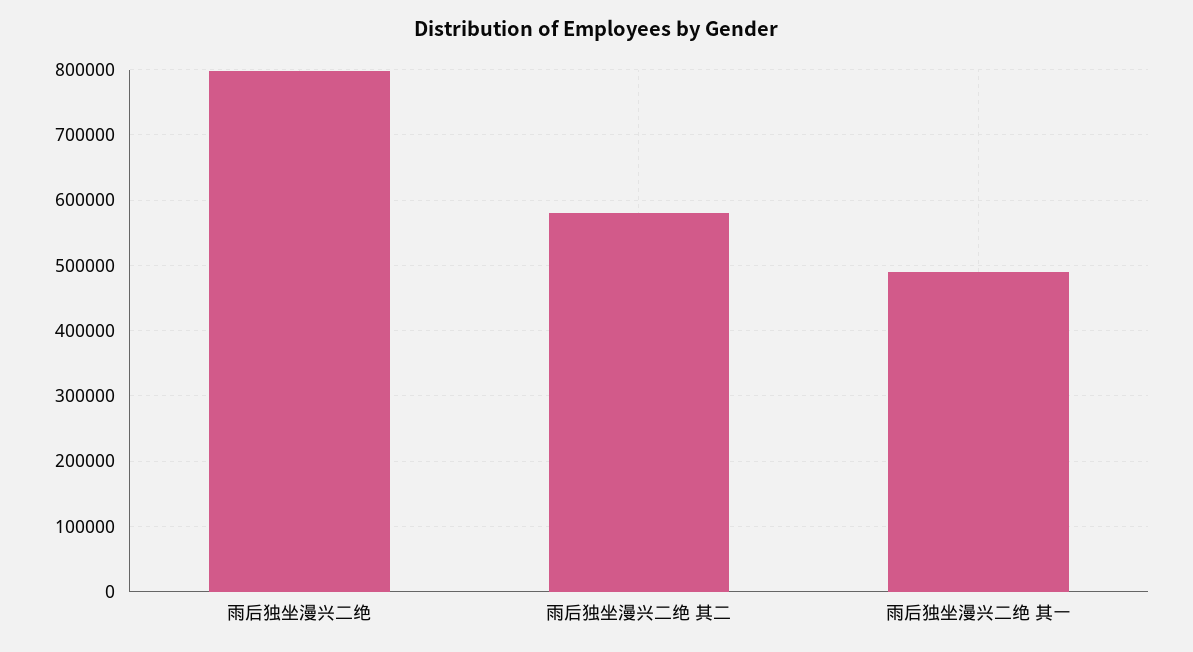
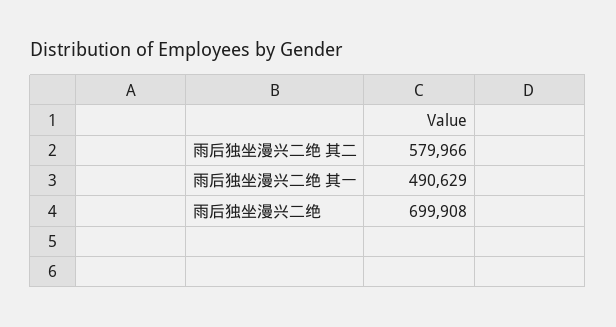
雨后独坐漫兴二绝: 800000 -> 699908

